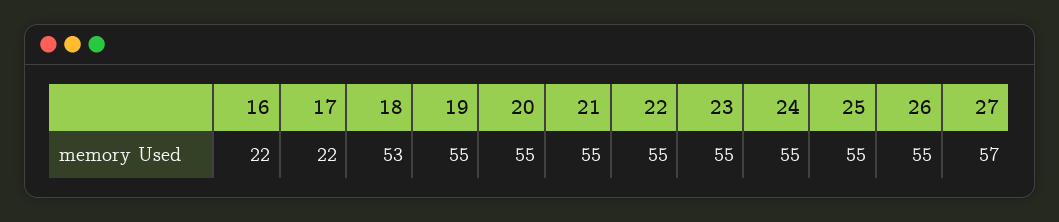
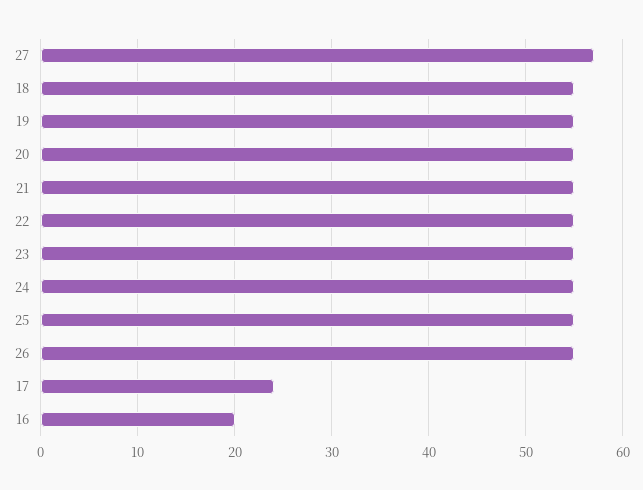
16: 22 -> 20
17: 22 -> 24
18: 53 -> 55

